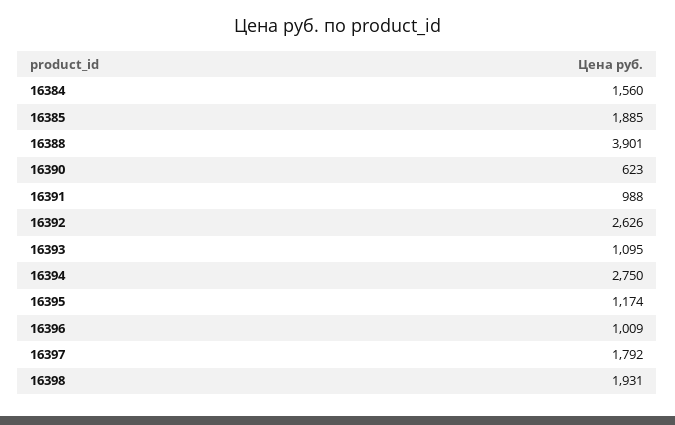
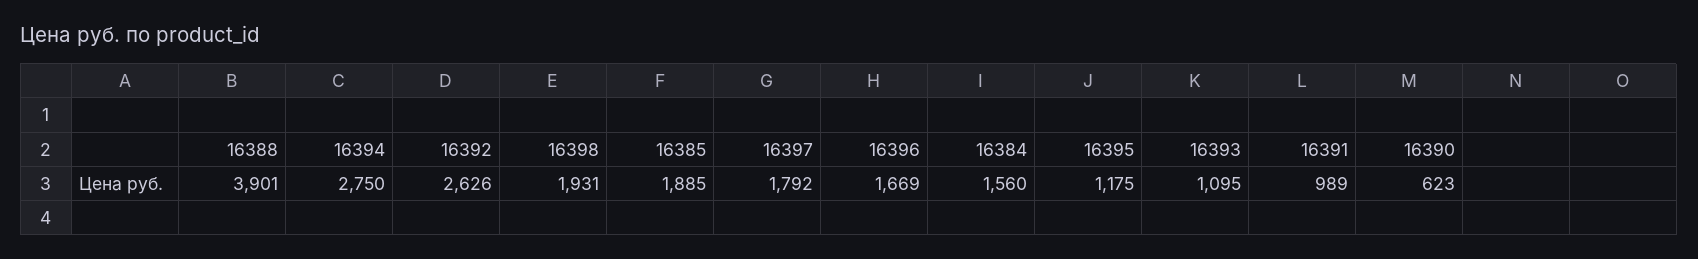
16391: 988 -> 989
16395: 1174 -> 1175
16396: 1009 -> 1669

